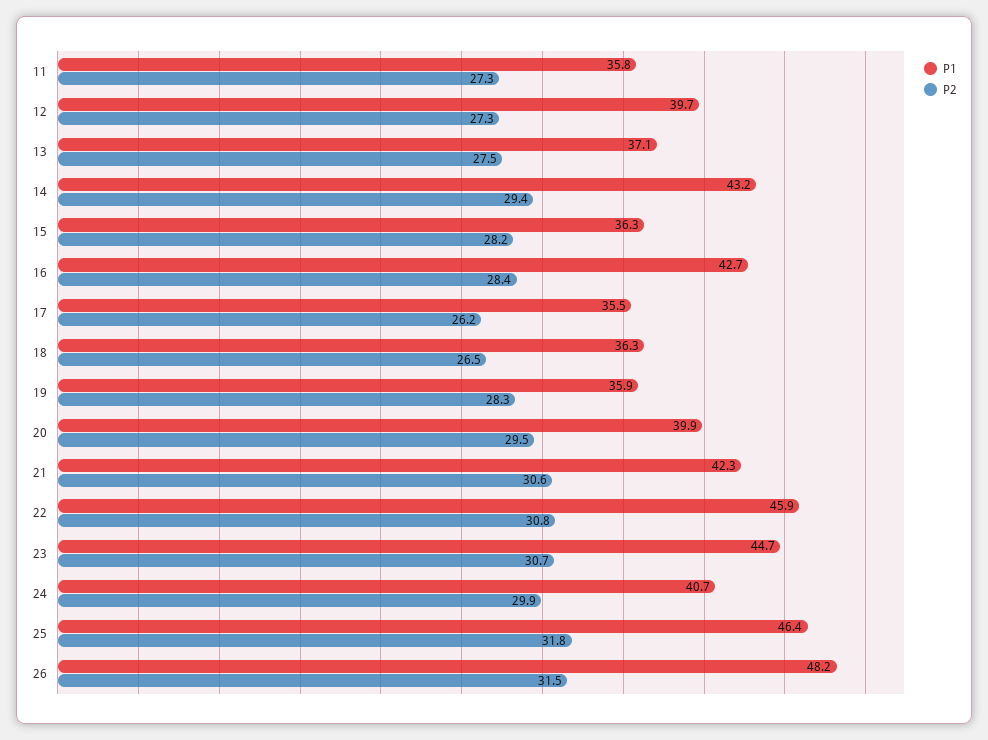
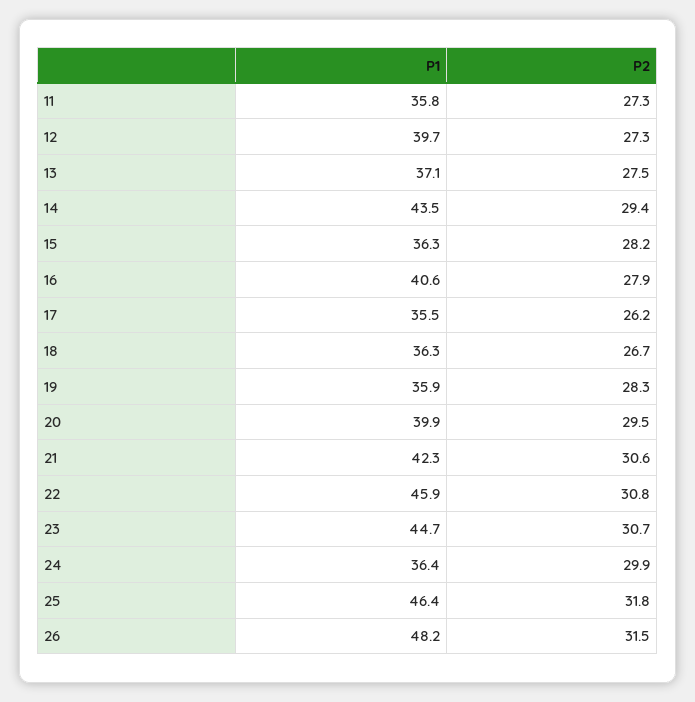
P1, 14: 43.2 -> 43.5
P1, 16: 42.7 -> 40.6
P2, 16: 28.4 -> 27.9
P2, 18: 26.5 -> 26.7
P1, 24: 40.7 -> 36.4

